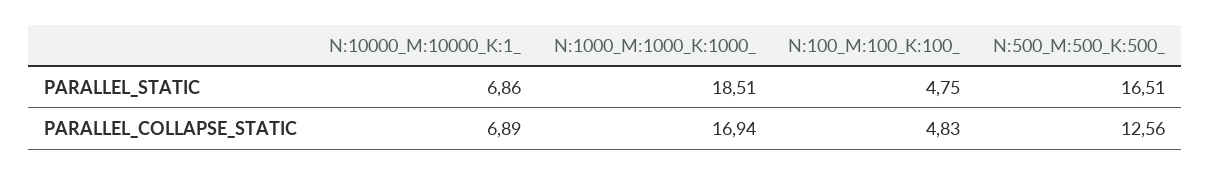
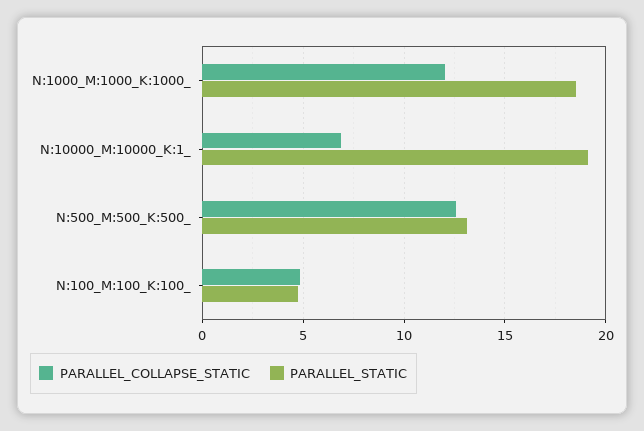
PARALLEL_STATIC, N:10000_M:10000_K:1_: 6.86 -> 19
PARALLEL_STATIC, N:500_M:500_K:500_: 16.51 -> 13
PARALLEL_COLLAPSE_STATIC, N:1000_M:1000_K:1000_: 16.94 -> 12

